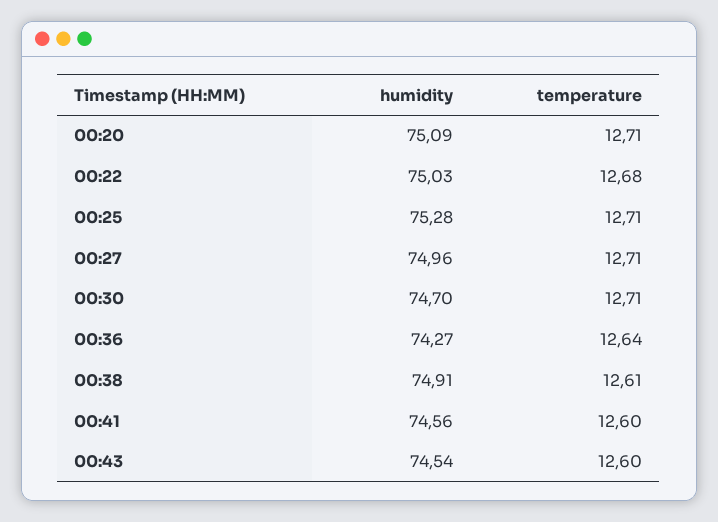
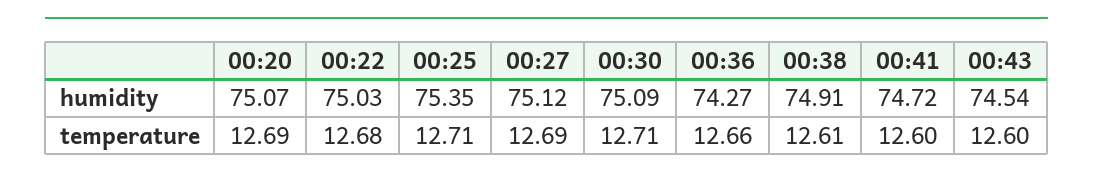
humidity, 00:20: 75.09 -> 75.07
temperature, 00:20: 12.71 -> 12.69
humidity, 00:25: 75.28 -> 75.35
humidity, 00:27: 74.96 -> 75.12
temperature, 00:27: 12.71 -> 12.69
humidity, 00:30: 74.7 -> 75.09
temperature, 00:36: 12.64 -> 12.66
humidity, 00:41: 74.56 -> 74.72

